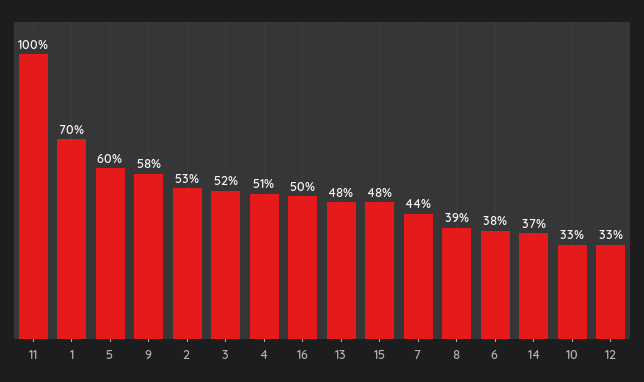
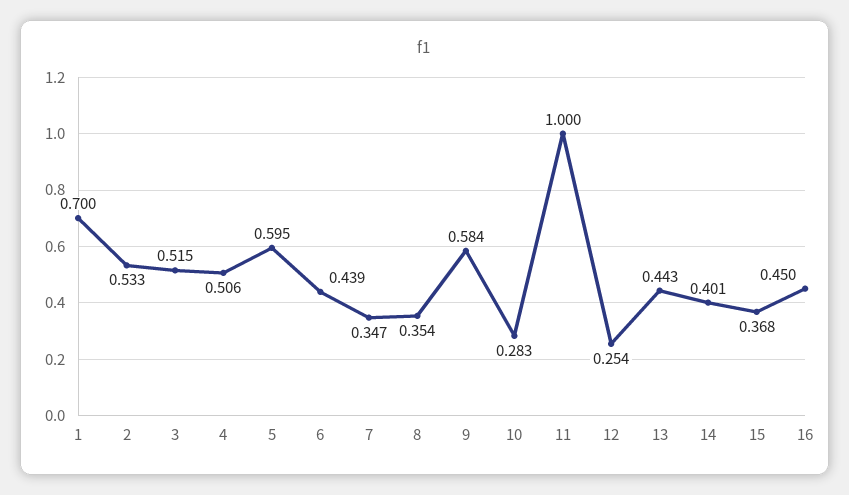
16: 0.5 -> 0.45
13: 0.48 -> 0.443
15: 0.48 -> 0.368
7: 0.44 -> 0.347
8: 0.39 -> 0.354
6: 0.38 -> 0.439
14: 0.37 -> 0.401
10: 0.33 -> 0.283
12: 0.33 -> 0.254

